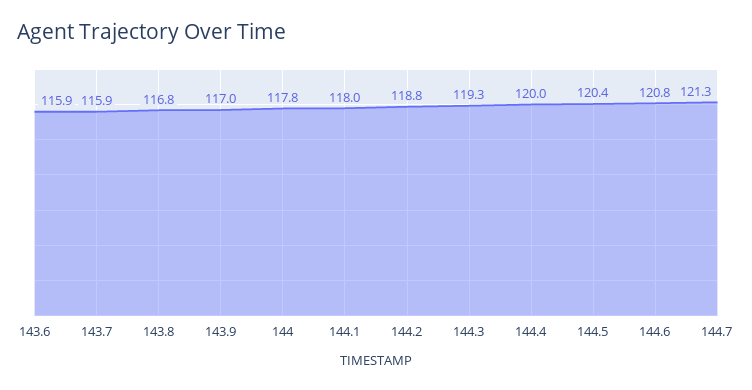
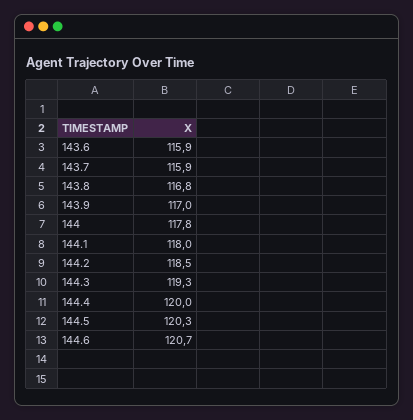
144.2: 118.8 -> 118.5
144.5: 120.4 -> 120.3
144.6: 120.8 -> 120.7
144.7: 121.3 -> none

